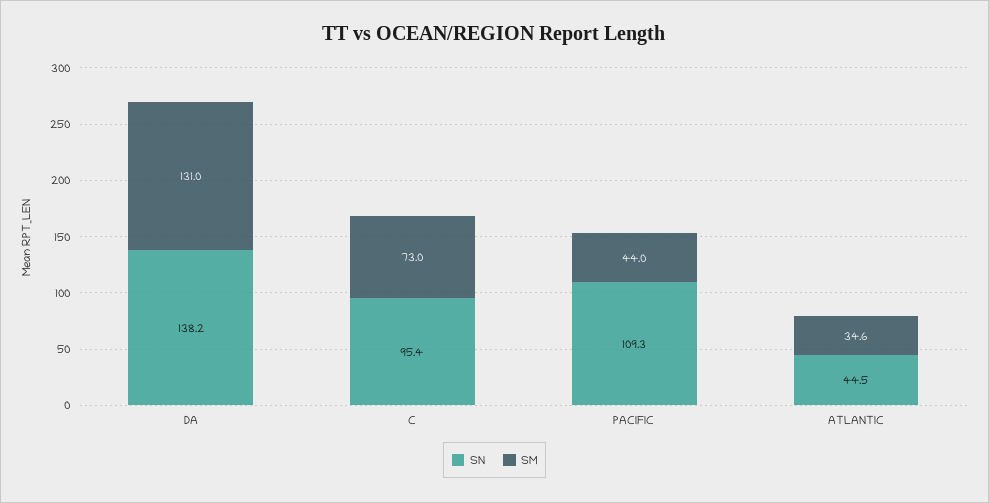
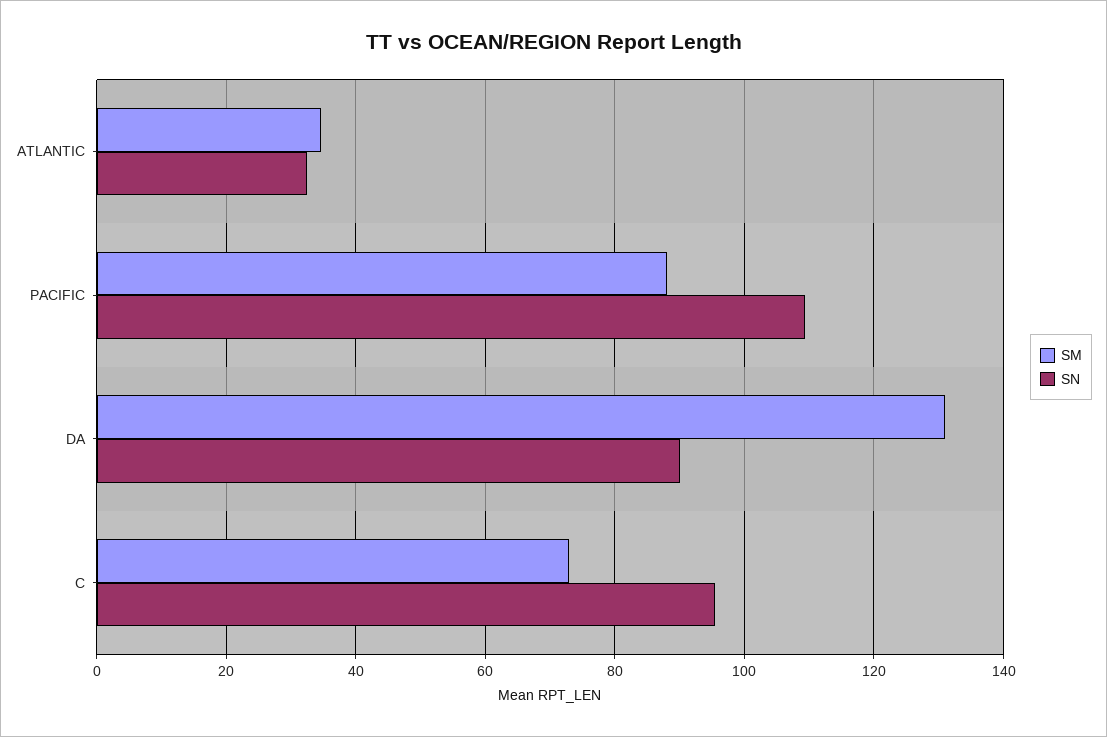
SN, DA: 138.2 -> 90
SM, PACIFIC: 44 -> 88
SN, ATLANTIC: 44.5 -> 32

